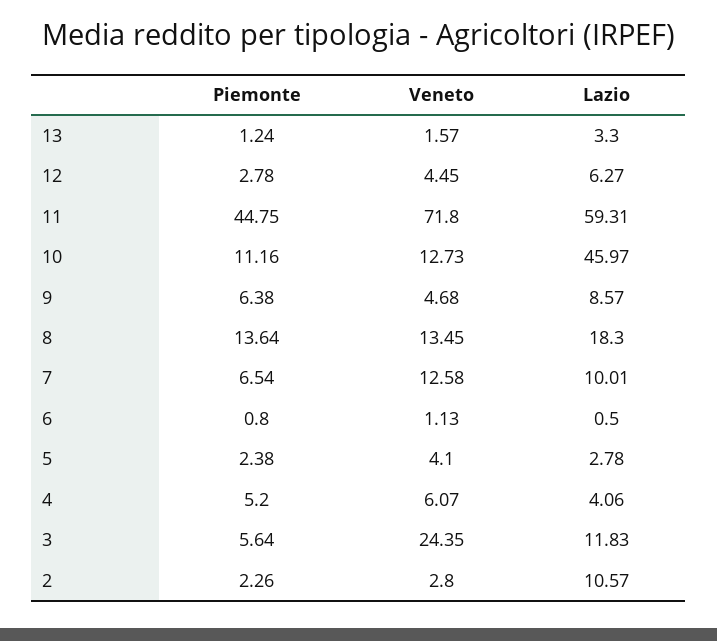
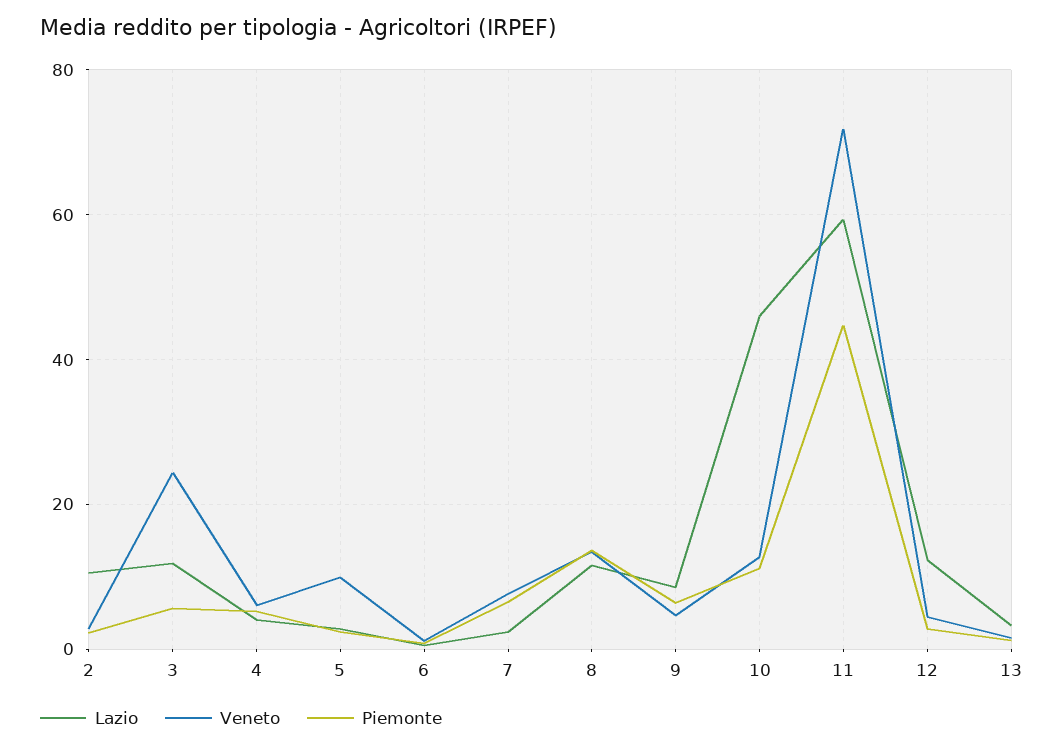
Lazio, 12: 6.27 -> 12
Lazio, 8: 18.3 -> 12
Veneto, 7: 12.58 -> 8
Lazio, 7: 10.01 -> 2
Veneto, 5: 4.1 -> 10

